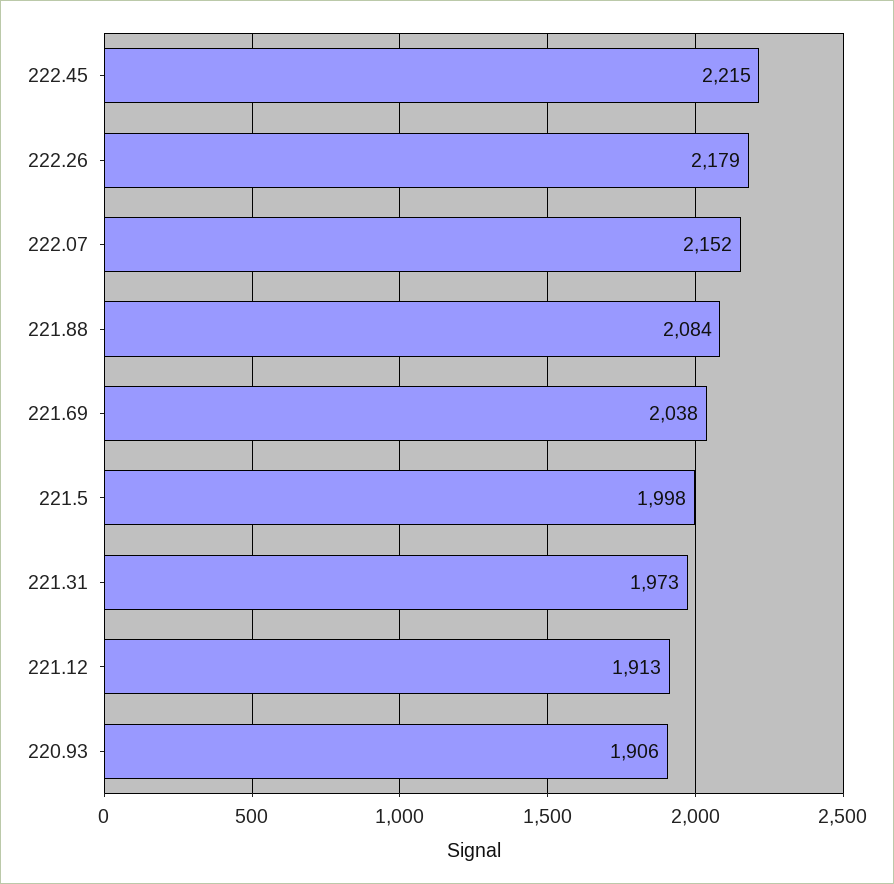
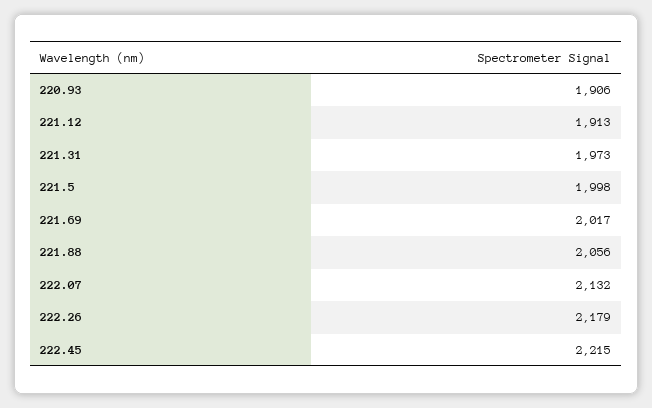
222.07: 2152 -> 2132
221.88: 2084 -> 2056
221.69: 2038 -> 2017

